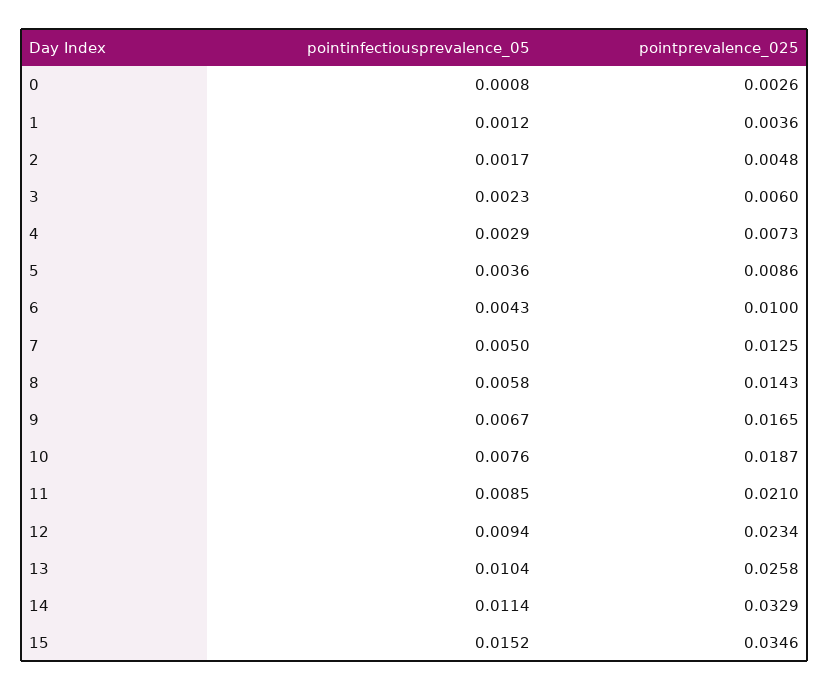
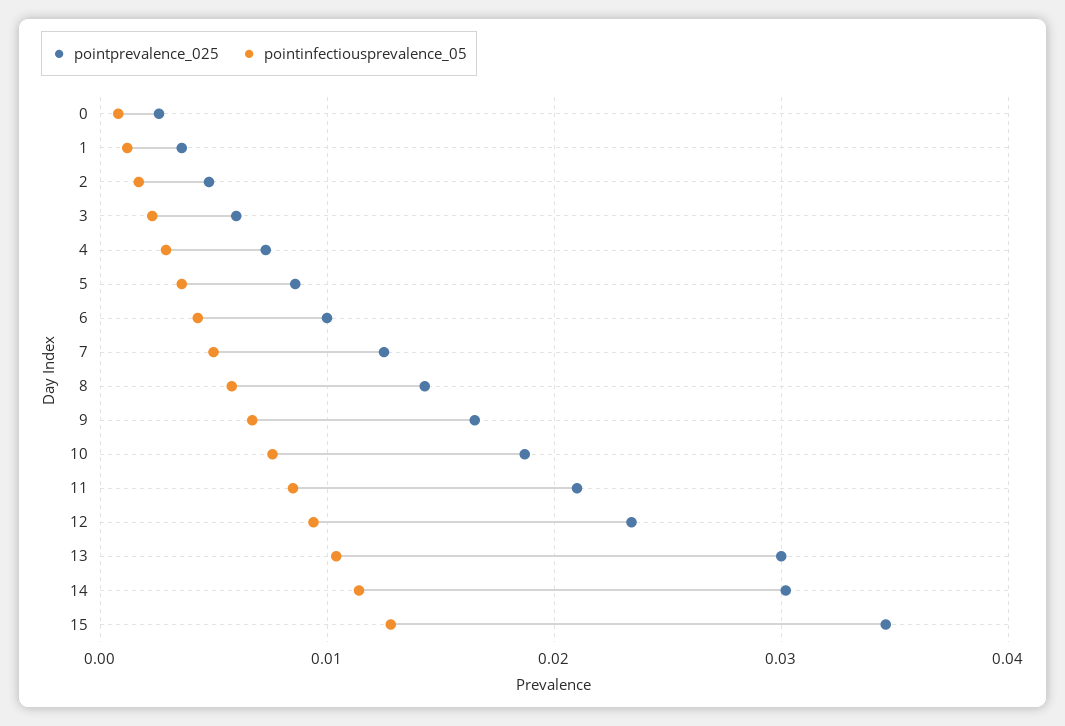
pointprevalence_025, 13: 0.0258 -> 0.03
pointprevalence_025, 14: 0.0329 -> 0.03
pointinfectiousprevalence_05, 15: 0.0152 -> 0.013

